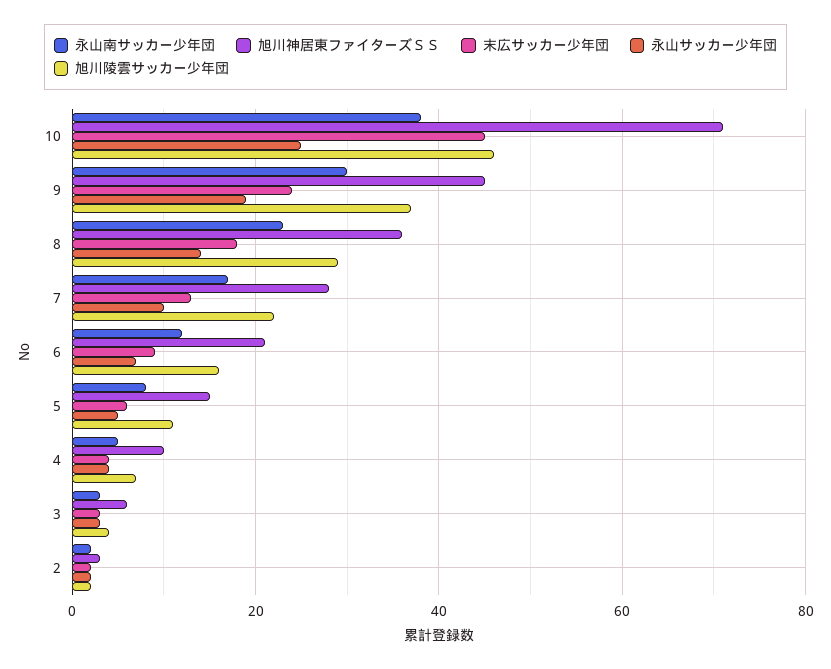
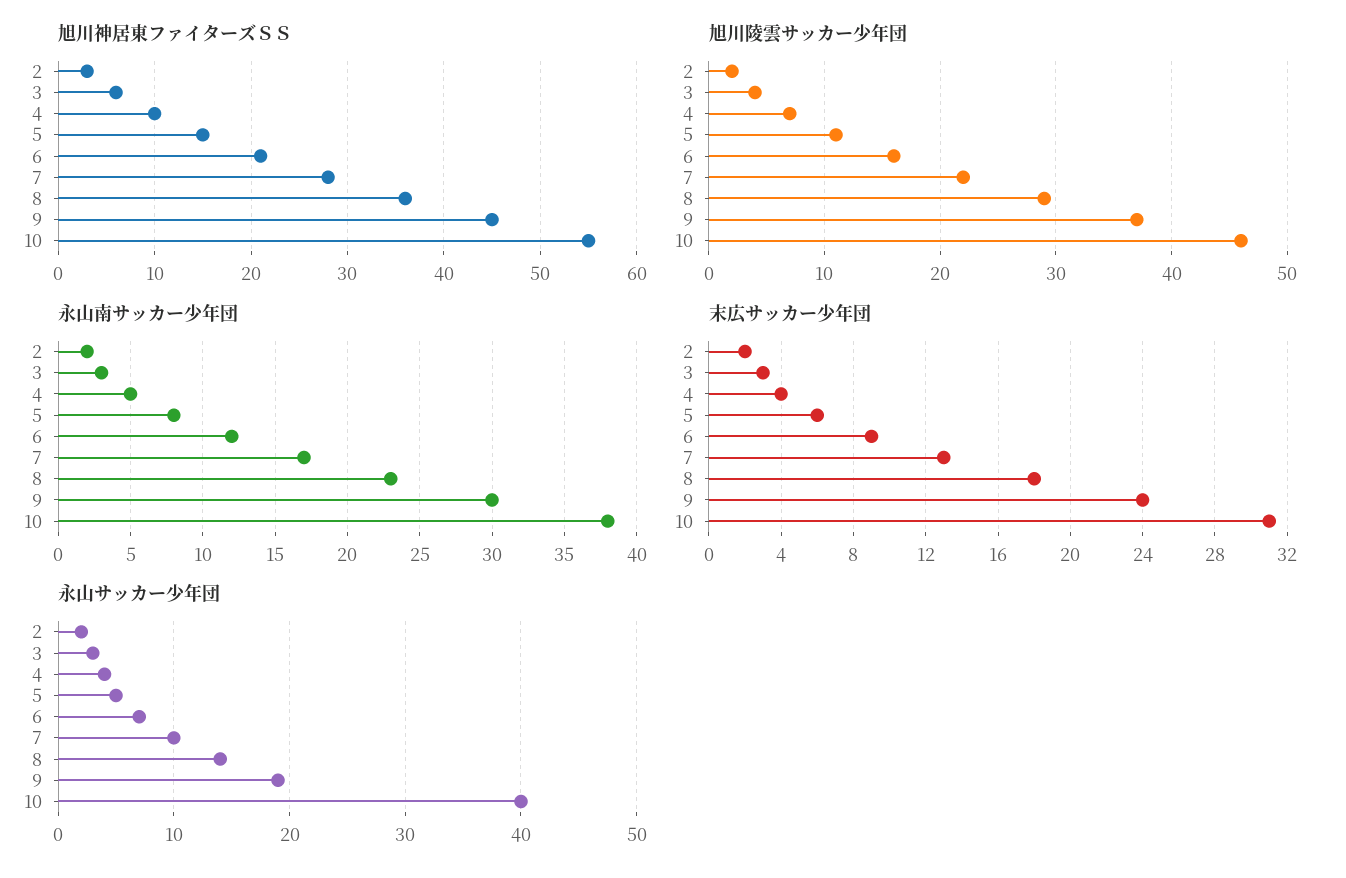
旭川神居東ファイターズＳＳ, 10: 70 -> 55
末広サッカー少年団, 10: 45 -> 31
永山サッカー少年団, 10: 25 -> 40

